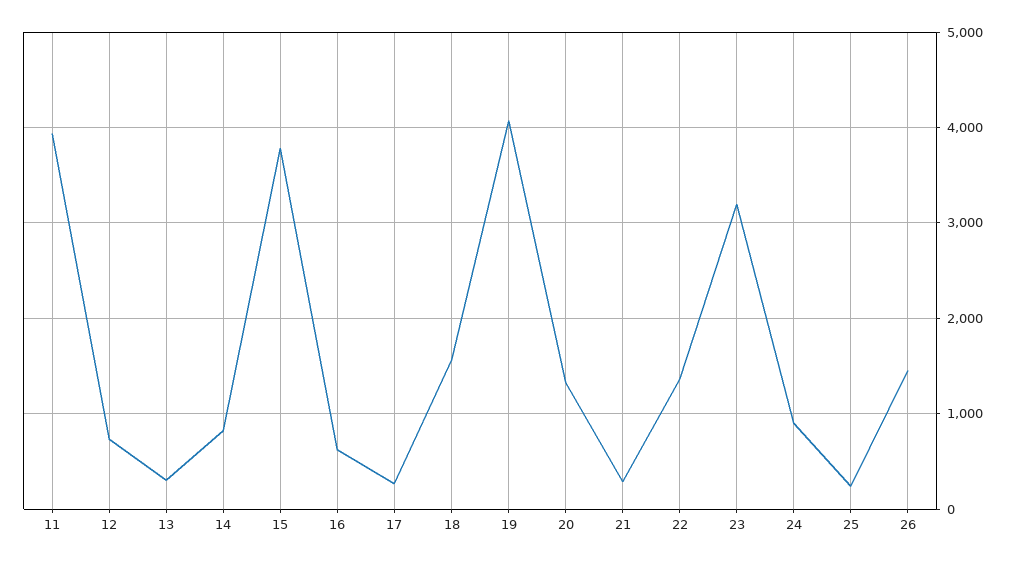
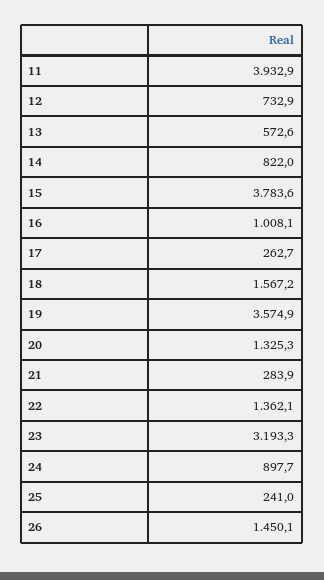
13: 300 -> 572.6
16: 600 -> 1008.1
19: 4100 -> 3574.9

